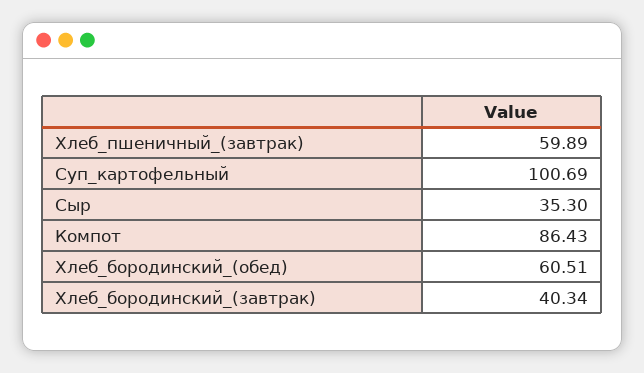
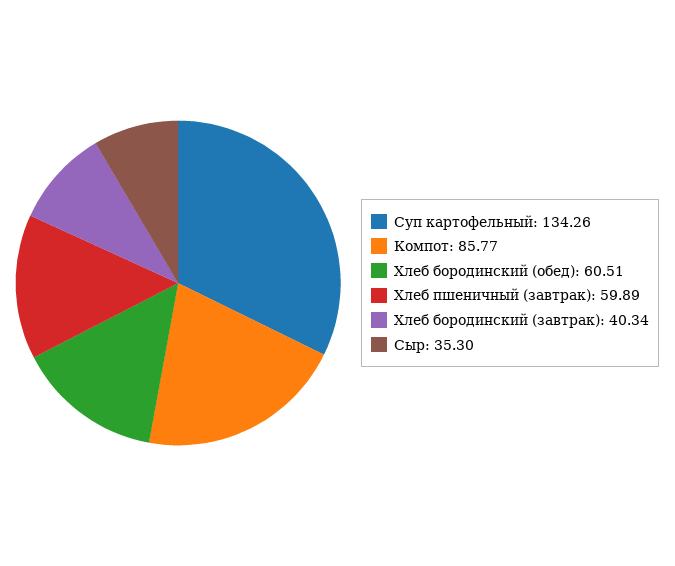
Суп_картофельный: 100.69 -> 134.26
Компот: 86.43 -> 85.77

